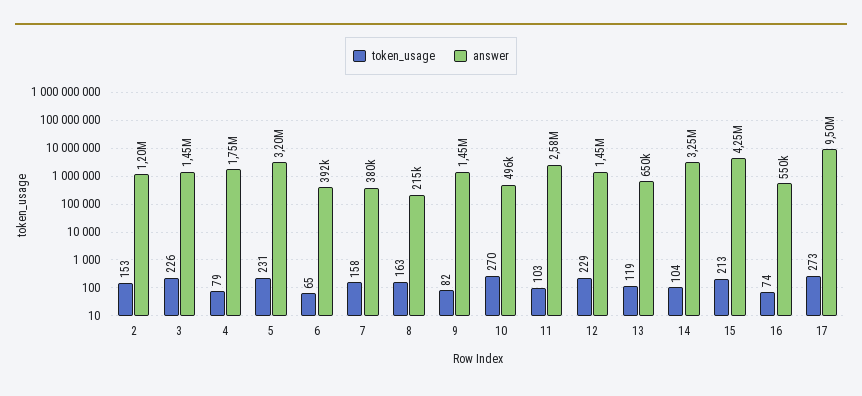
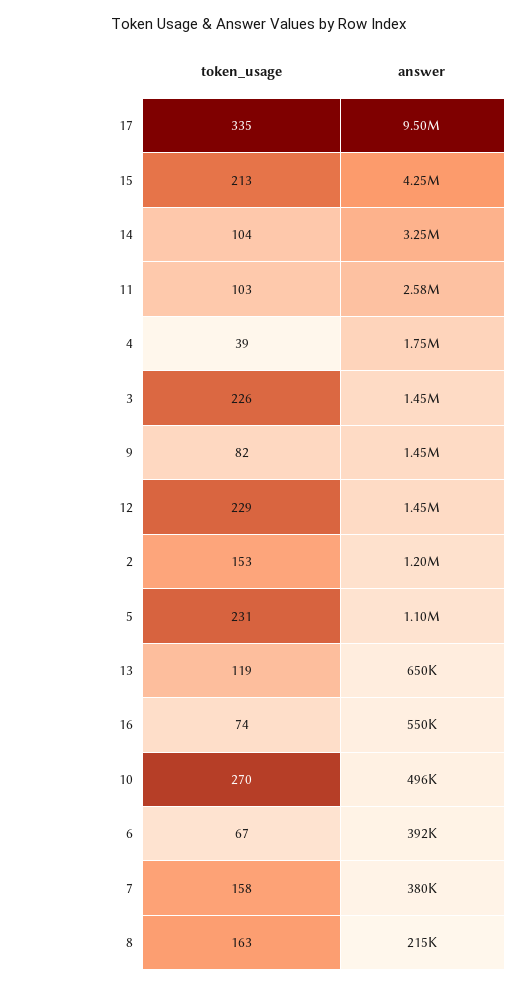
token_usage, 4: 79 -> 39
answer, 5: 3200000 -> 1100000
token_usage, 6: 65 -> 67
token_usage, 17: 273 -> 335

